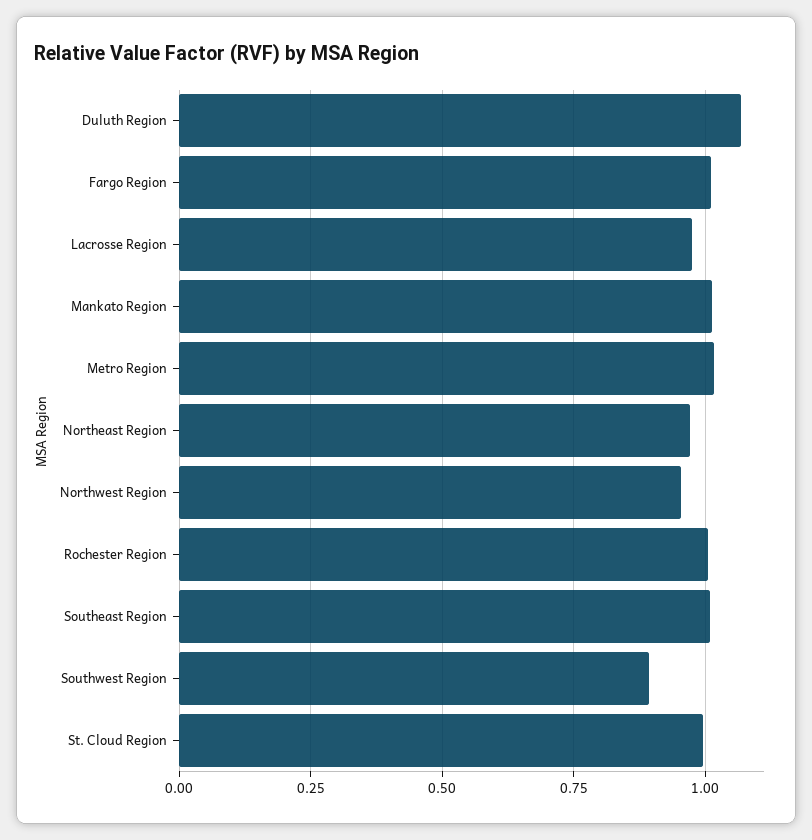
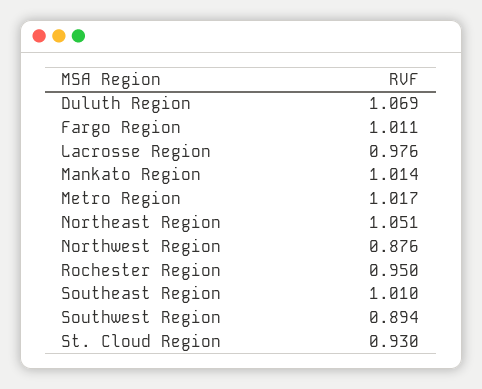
Northeast Region: 0.975 -> 1.051
Northwest Region: 0.95 -> 0.876
Rochester Region: 1 -> 0.95
St. Cloud Region: 1 -> 0.93

